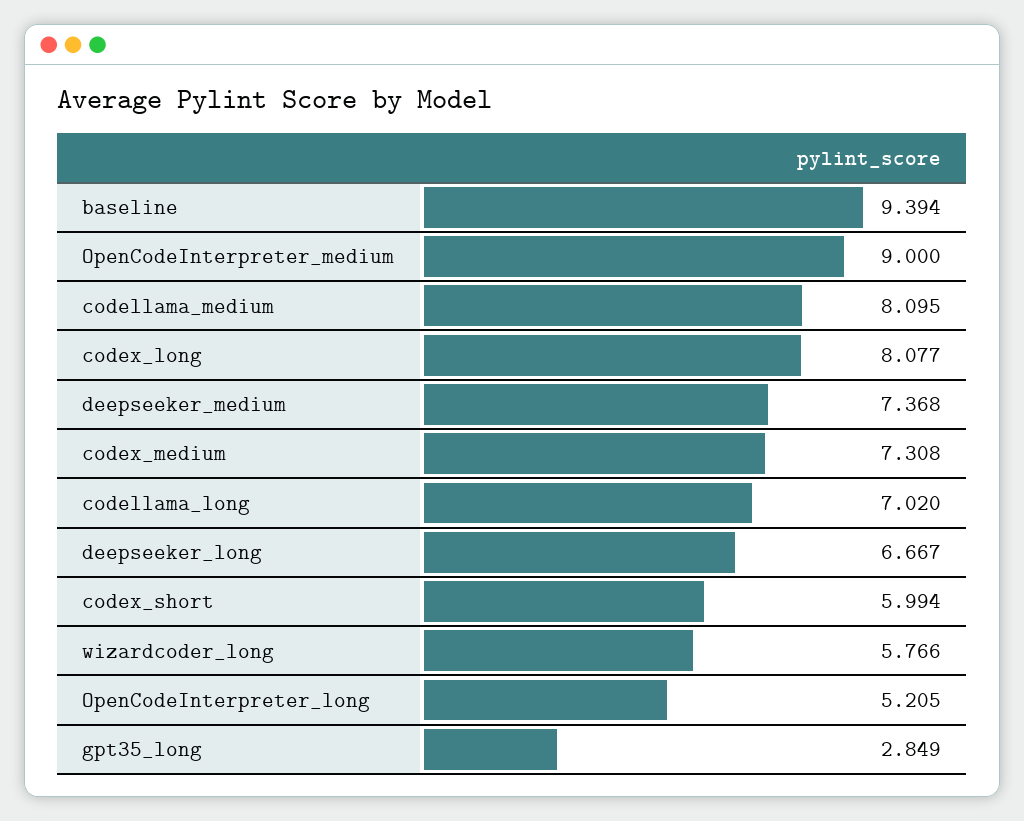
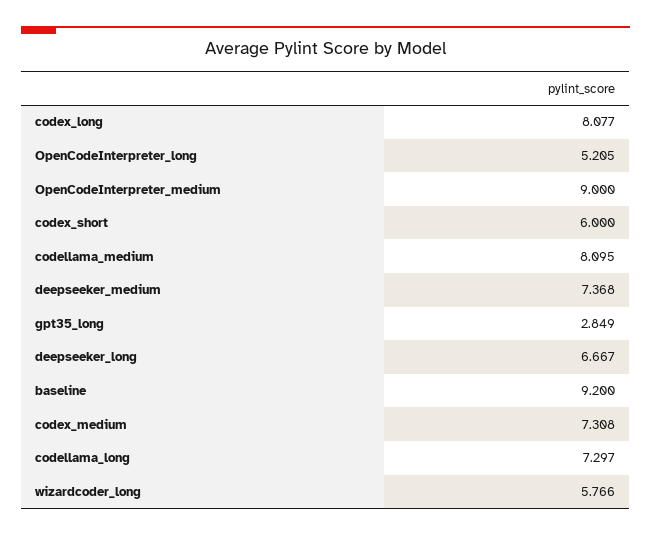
baseline: 9.394 -> 9.2
codellama_long: 7.02 -> 7.297
codex_short: 5.994 -> 6

